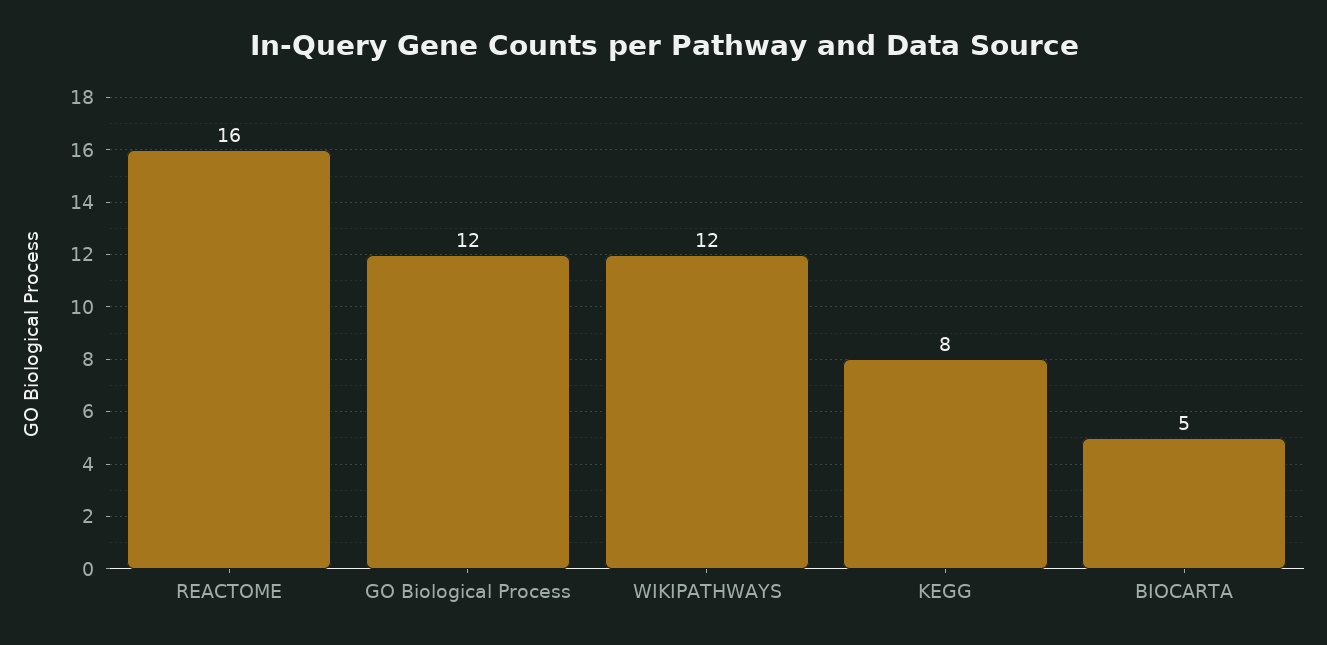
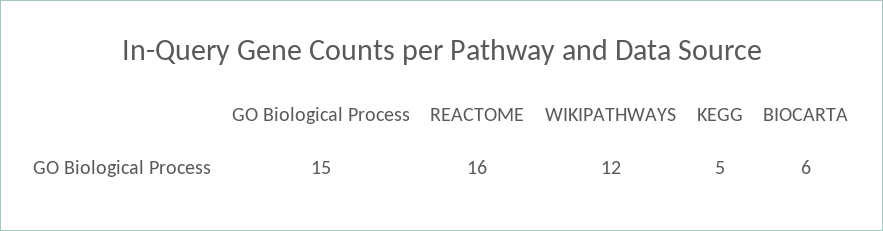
GO Biological Process: 12 -> 15
KEGG: 8 -> 5
BIOCARTA: 5 -> 6

